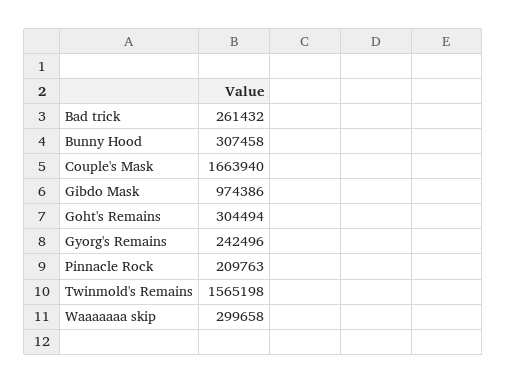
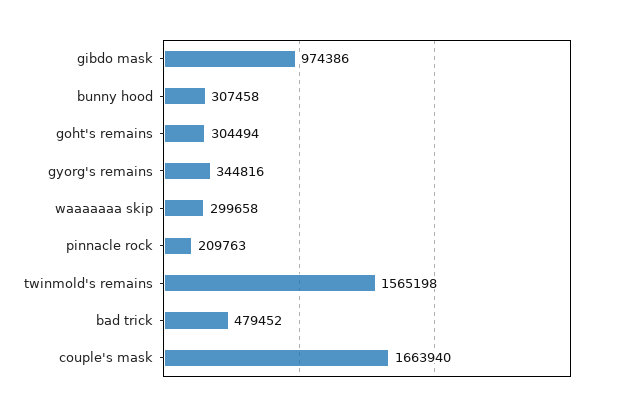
Bad trick: 261432 -> 479452
Gyorg's Remains: 242496 -> 344816

